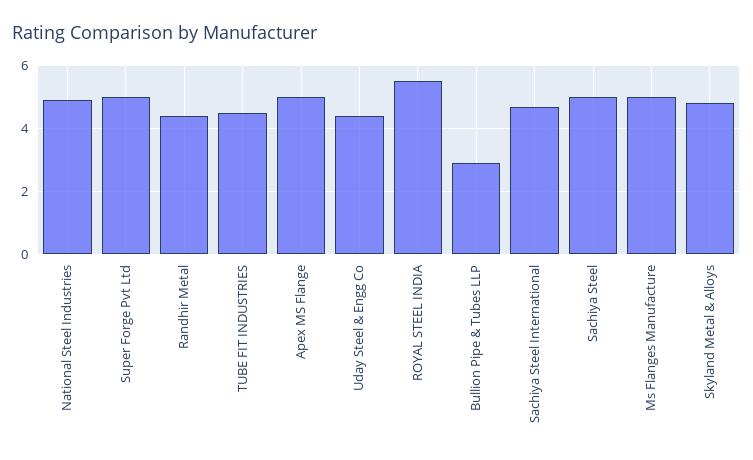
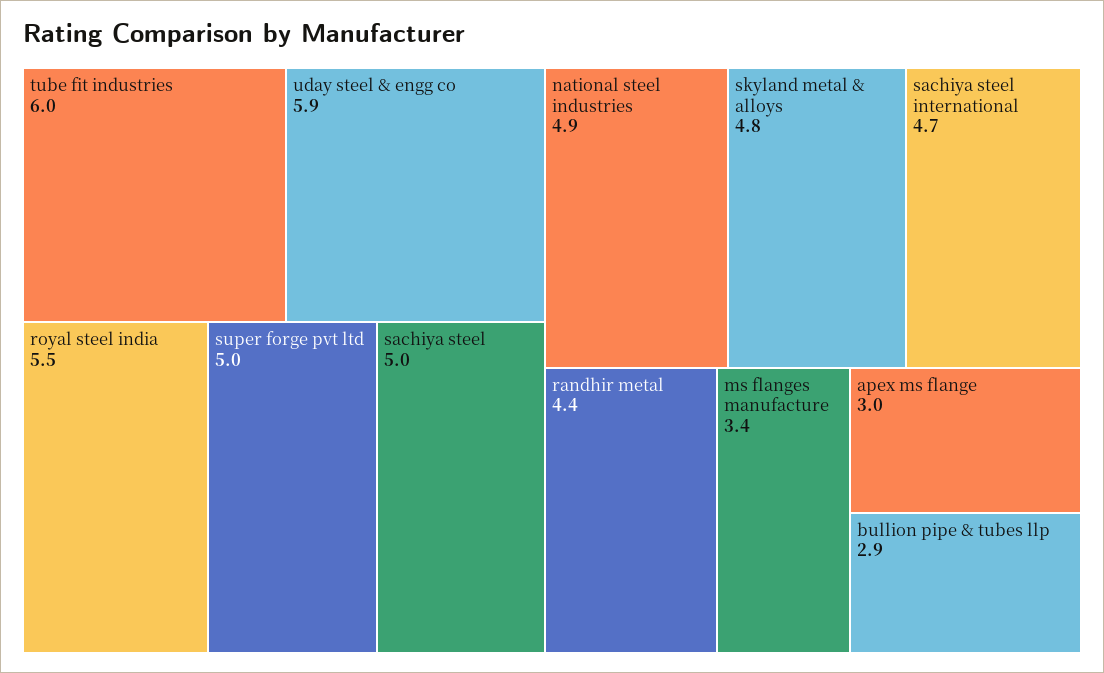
TUBE FIT INDUSTRIES: 4.5 -> 6
Apex MS Flange: 5 -> 3
Uday Steel & Engg Co: 4.5 -> 5.9
Ms Flanges Manufacture: 5 -> 3.4

